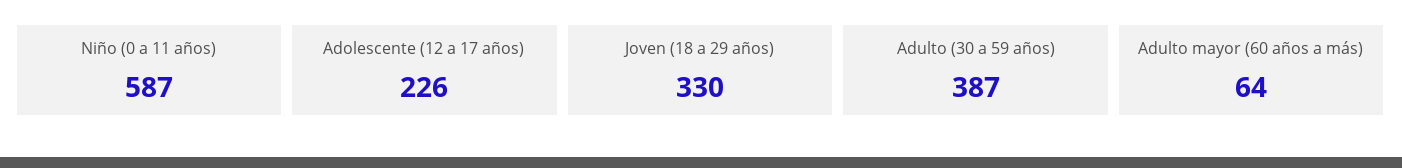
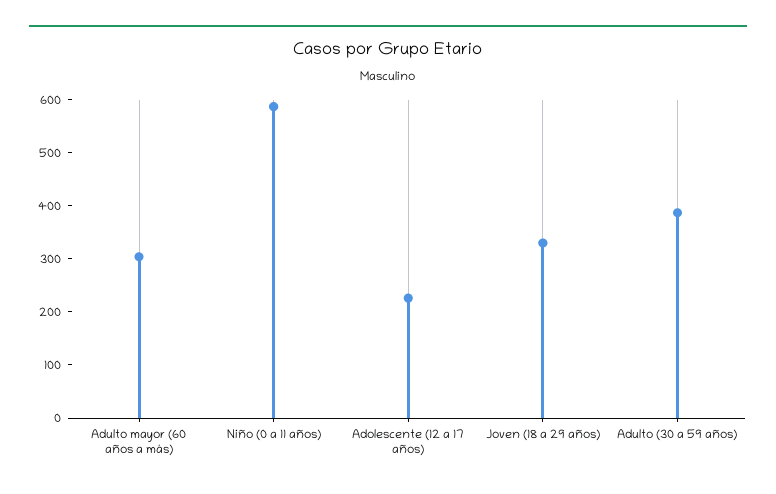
Adulto mayor (60 años a más): 64 -> 300

